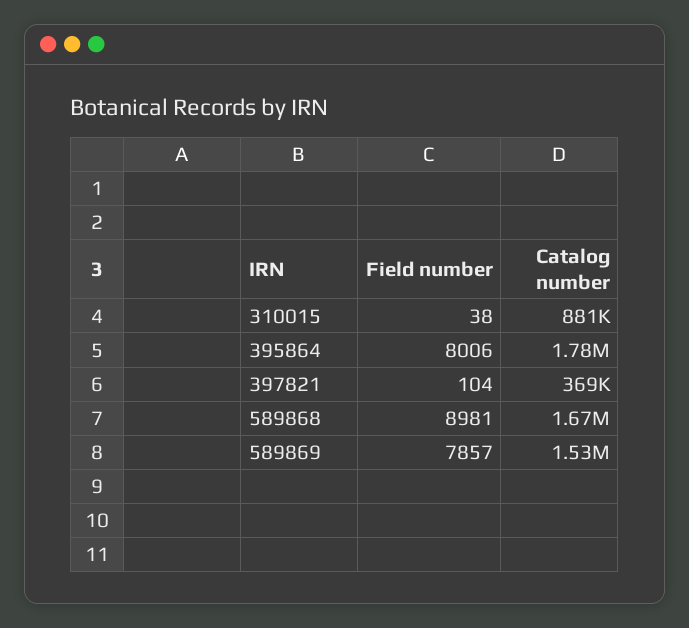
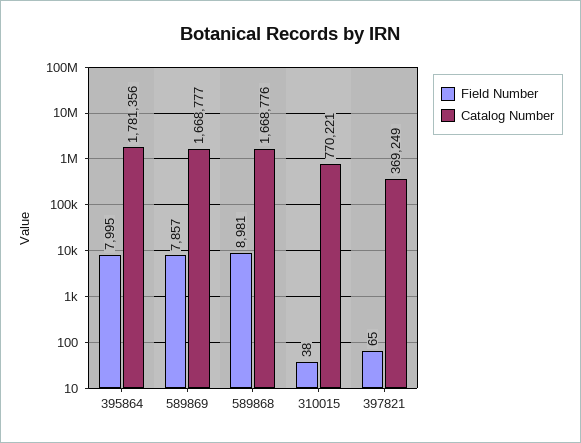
Catalog number, 310015: 881000 -> 770221
Field number, 395864: 8006 -> 7995
Field number, 397821: 104 -> 65
Catalog number, 589869: 1530000 -> 1668777

